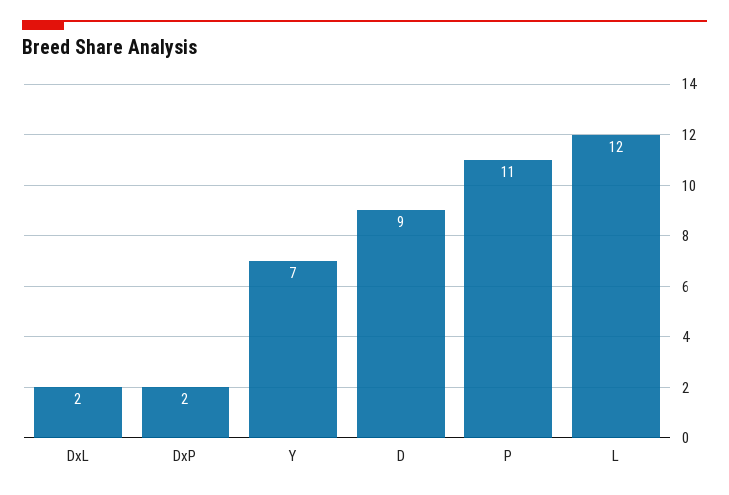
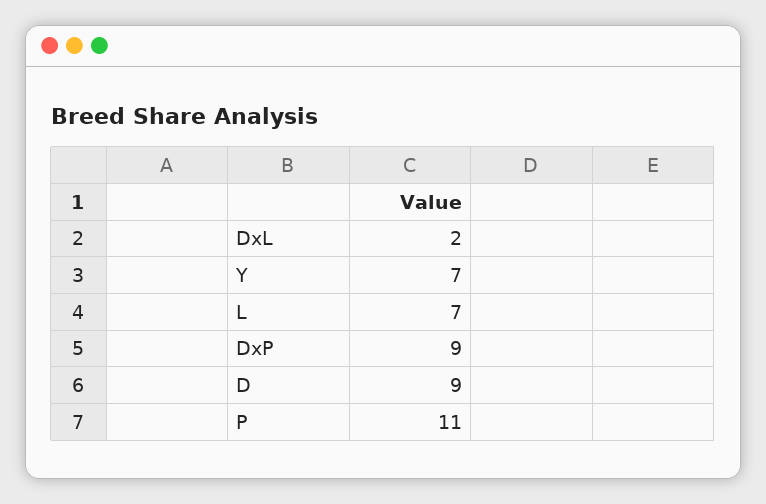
DxP: 2 -> 9
L: 12 -> 7

